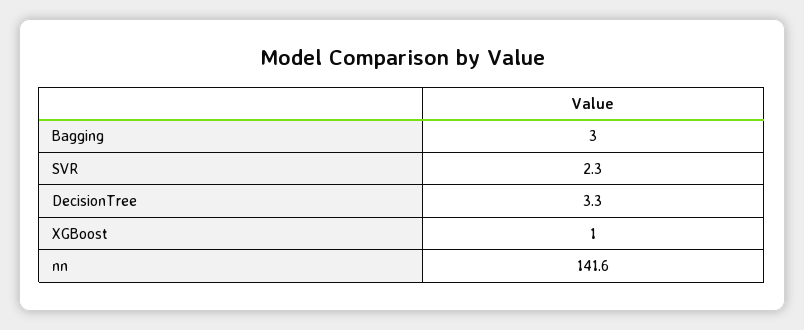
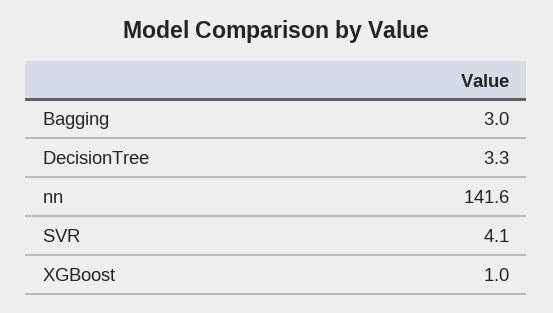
SVR: 2.3 -> 4.1

